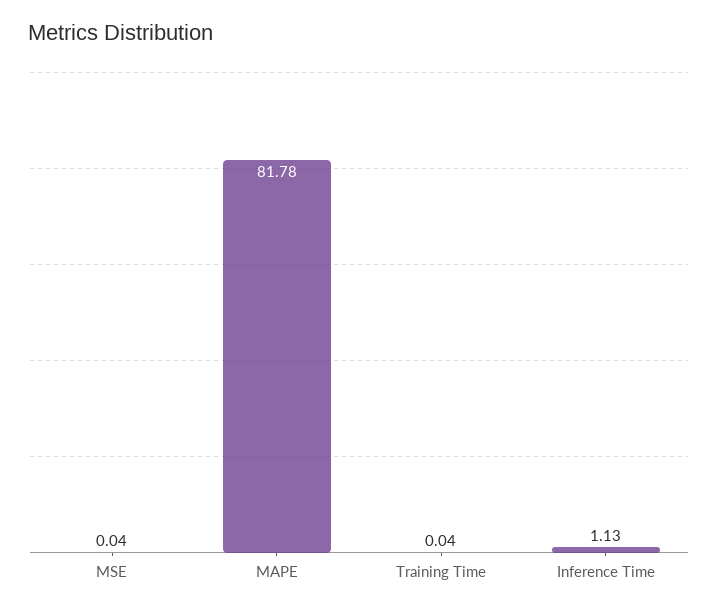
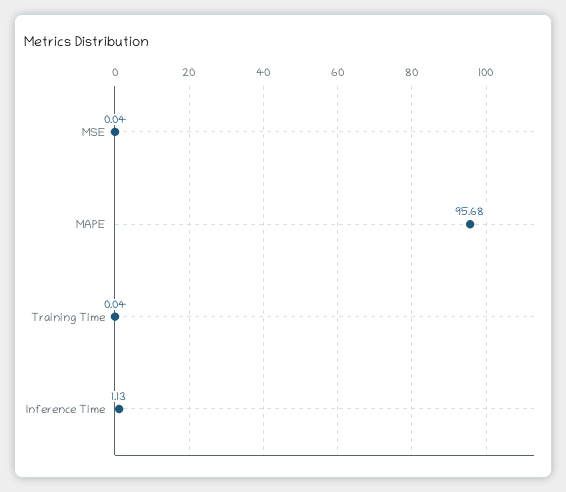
MAPE: 81.78 -> 95.68

